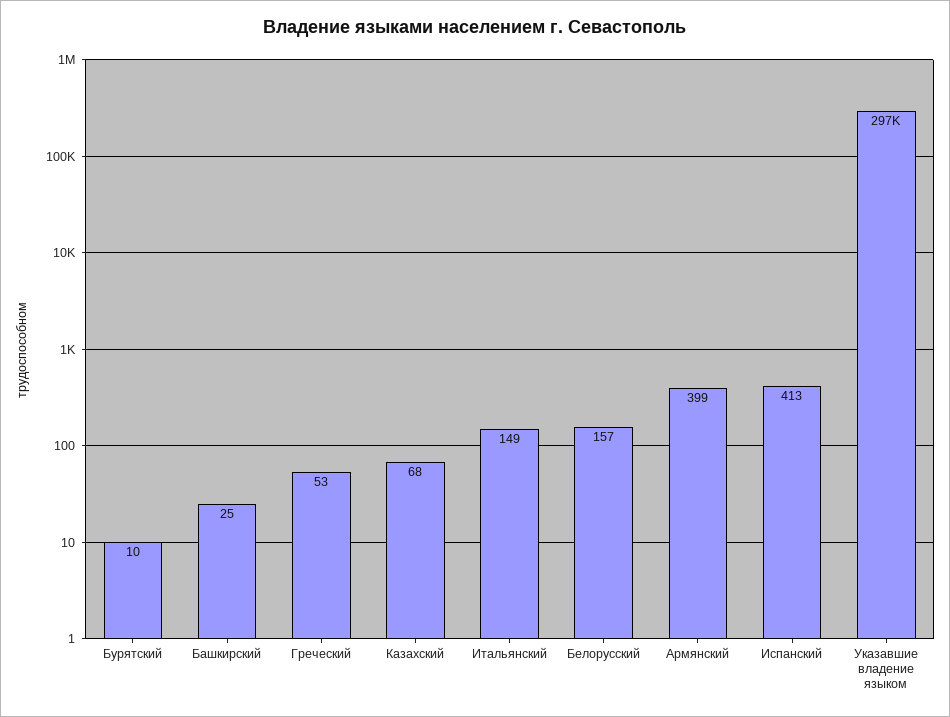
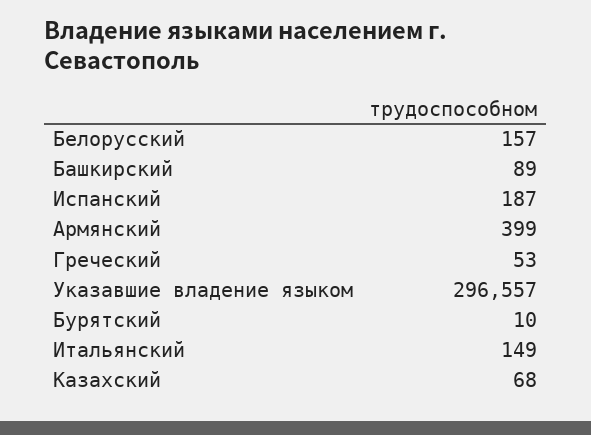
Башкирский: 25 -> 89
Испанский: 413 -> 187

